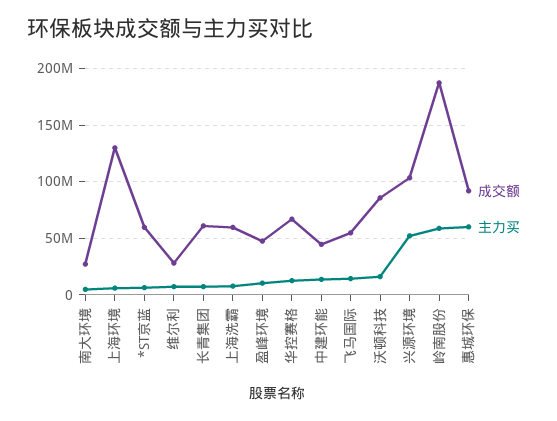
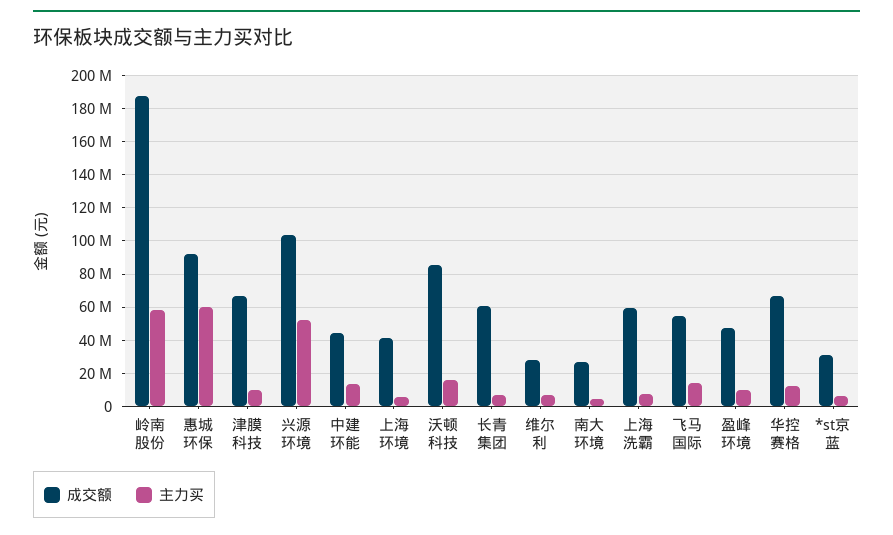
成交额, 上海环境: 130000000 -> 40000000
成交额, *ST京蓝: 60000000 -> 30000000
成交额, 津膜科技: none -> 65000000
主力买, 津膜科技: none -> 10000000

